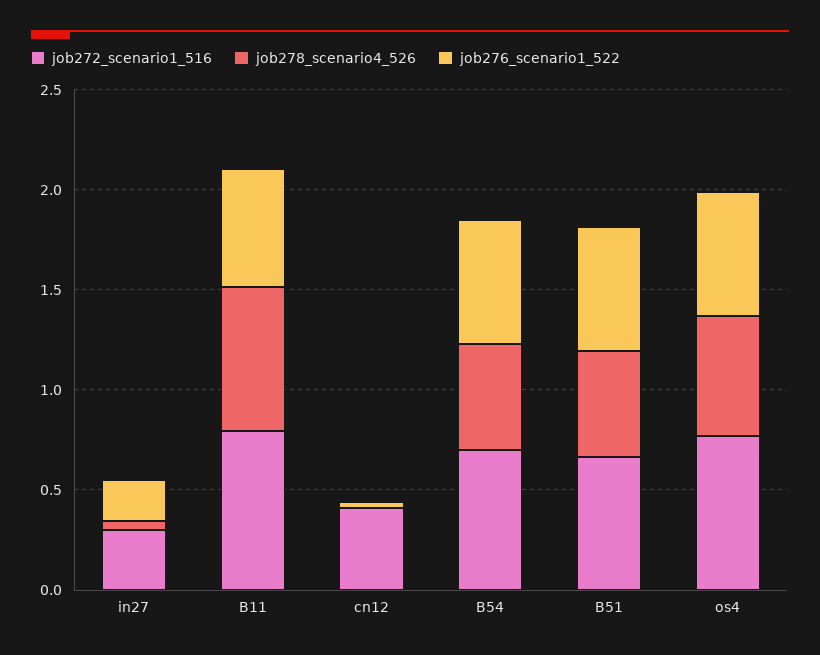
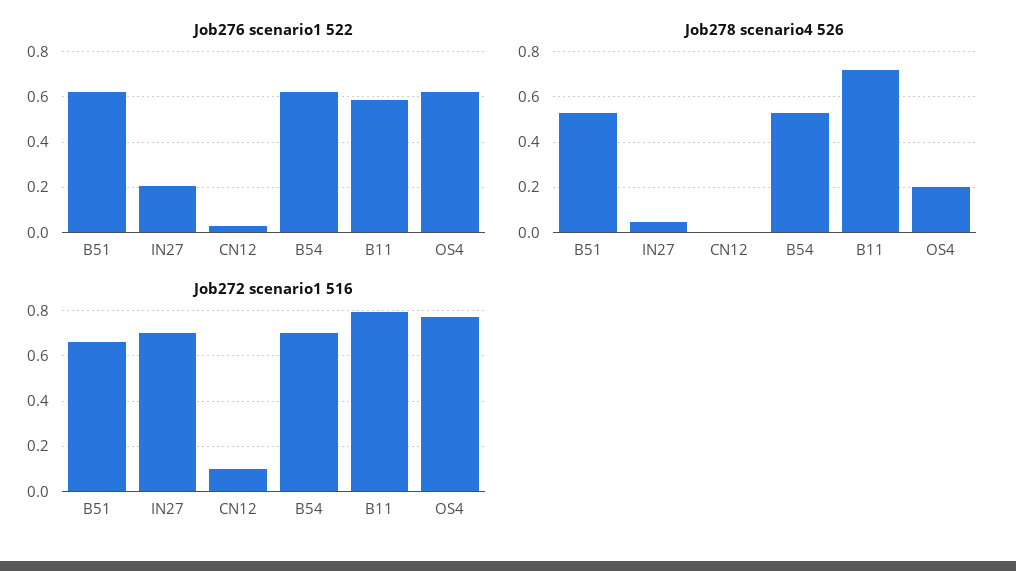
job272_scenario1_516, in27: 0.3 -> 0.7
job272_scenario1_516, cn12: 0.4 -> 0.1
job278_scenario4_526, os4: 0.6 -> 0.2

